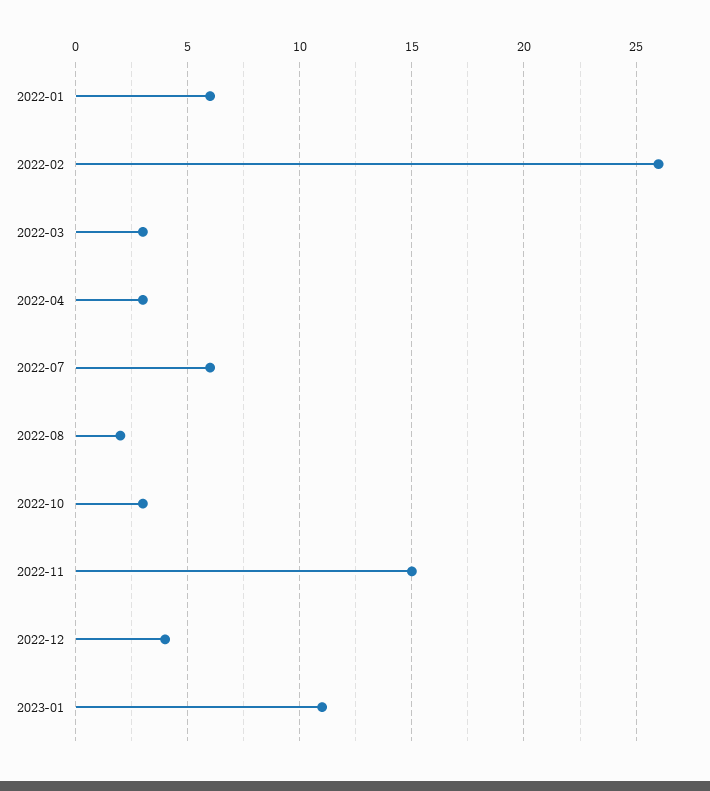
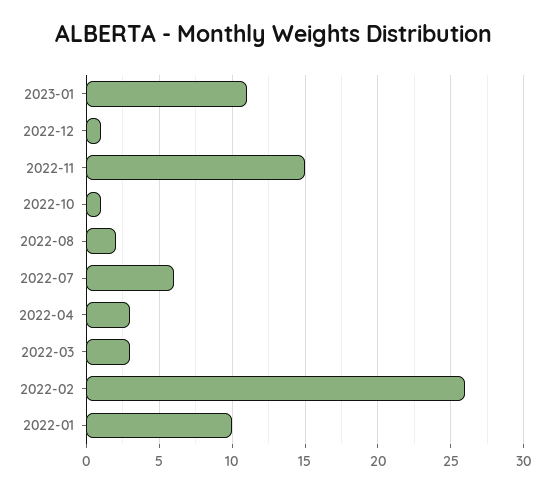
2022-01: 6 -> 10
2022-10: 3 -> 1
2022-12: 4 -> 1

